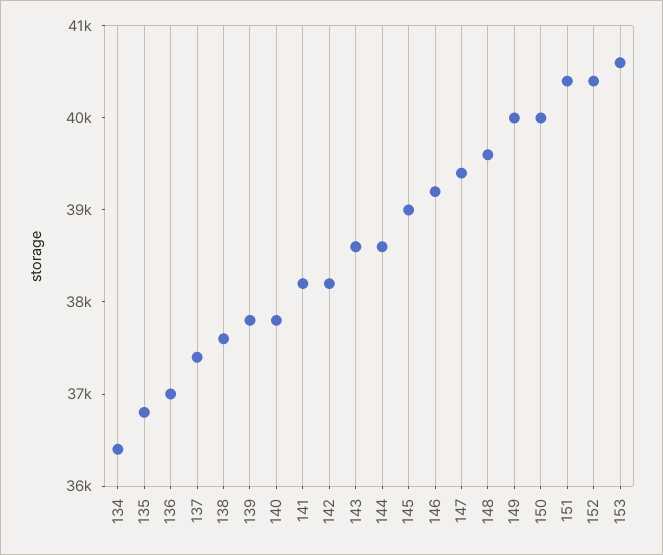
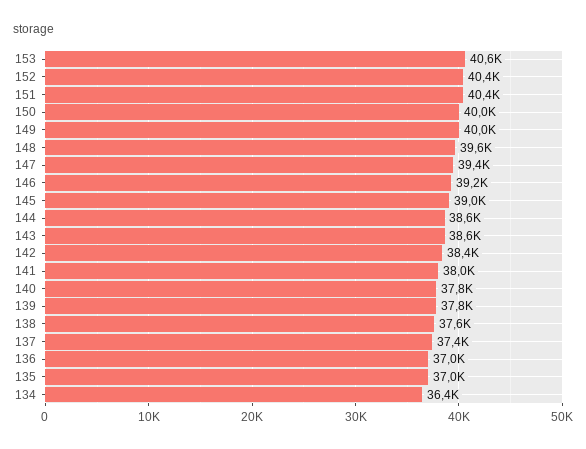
135: 36800 -> 37000
141: 38200 -> 38000
142: 38200 -> 38400

